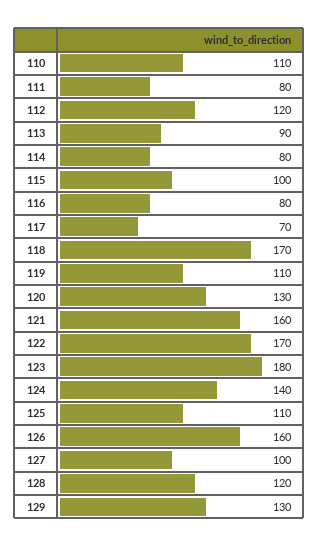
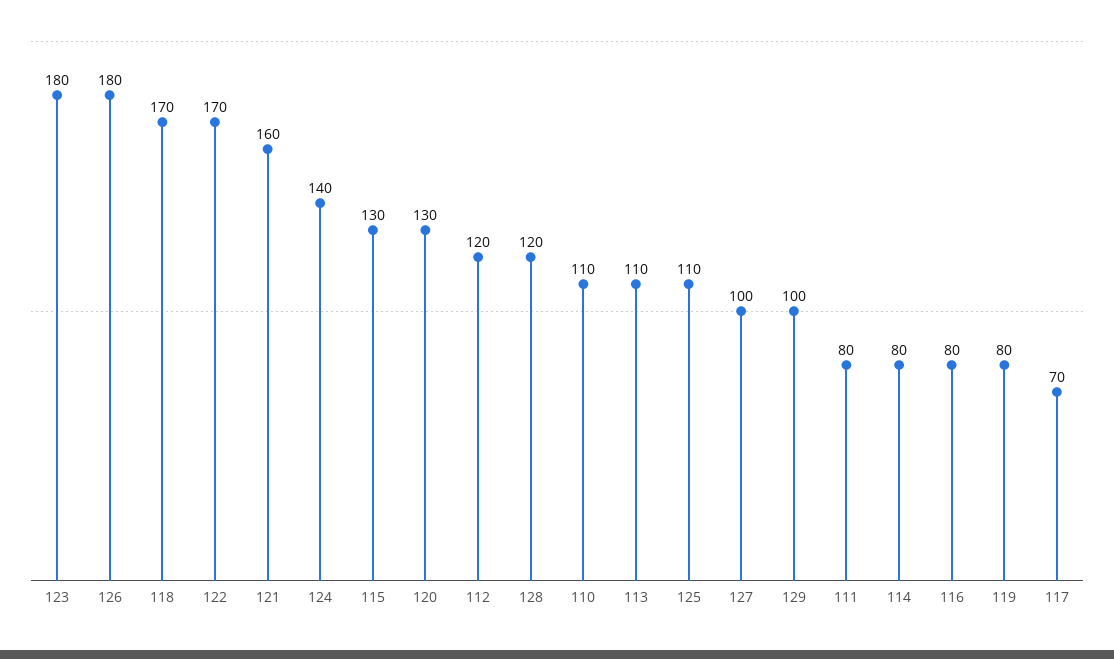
113: 90 -> 110
115: 100 -> 130
119: 110 -> 80
126: 160 -> 180
129: 130 -> 100

